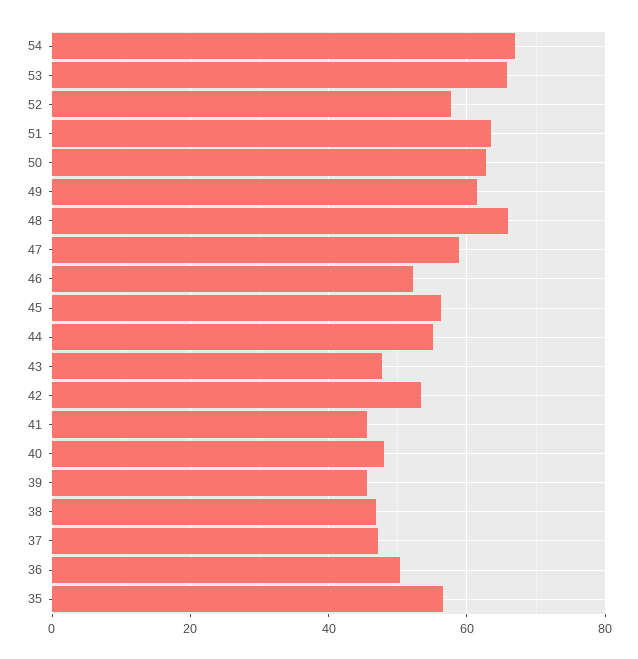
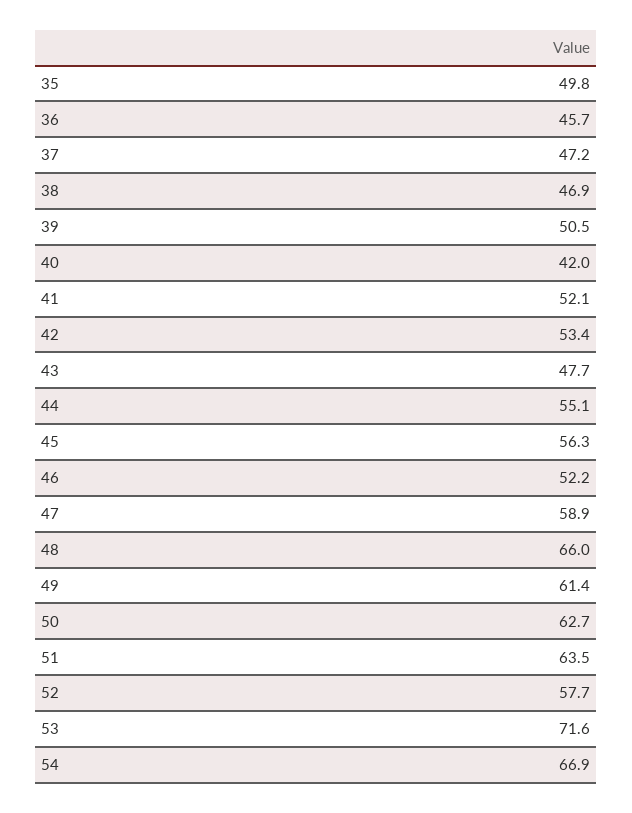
53: 66 -> 71.6
41: 46 -> 52.1
40: 48 -> 42
39: 46 -> 50.5
36: 50 -> 45.7
35: 56 -> 49.8

